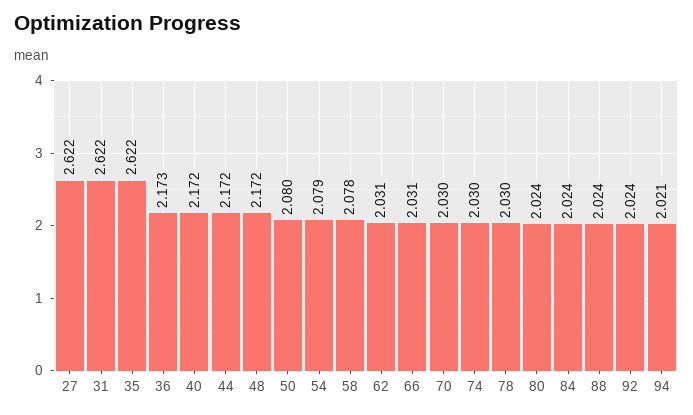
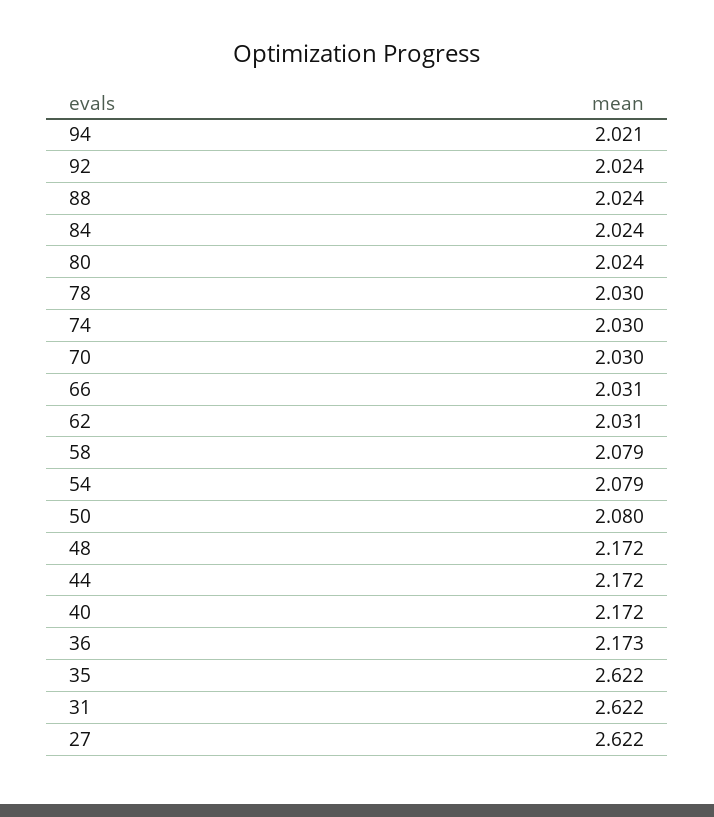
58: 2.078 -> 2.079

